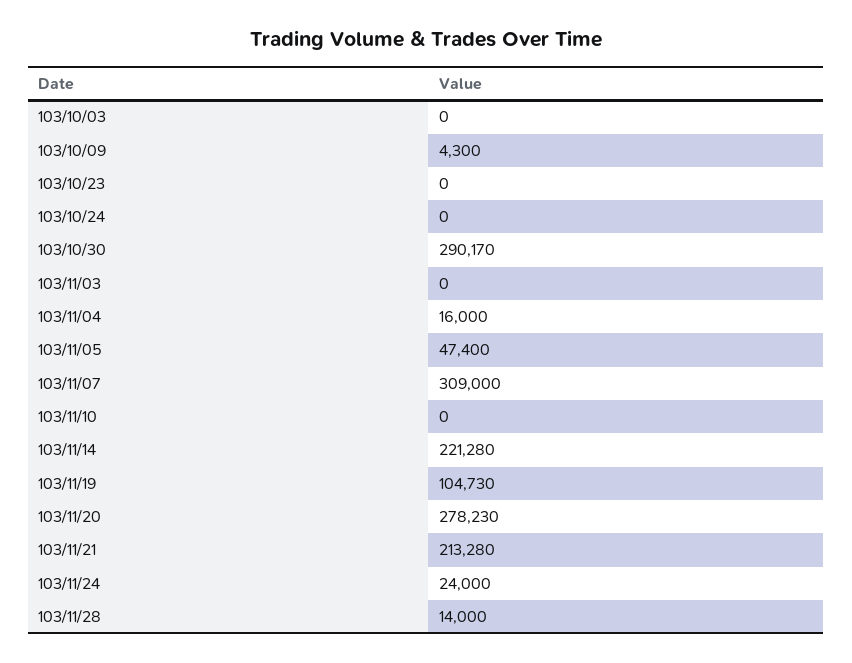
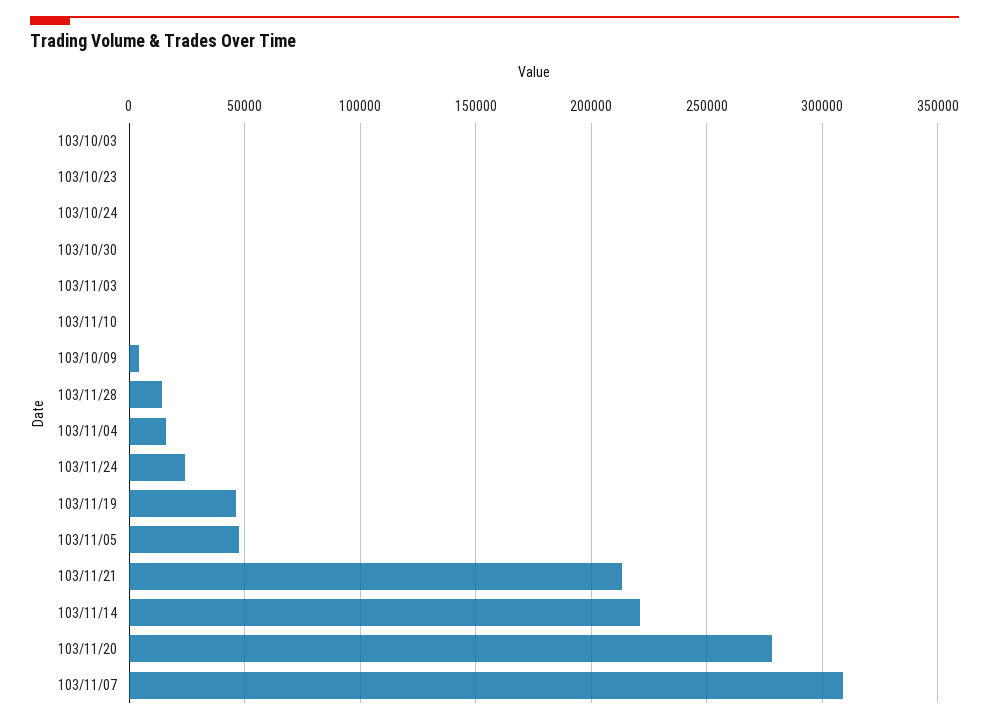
103/10/30: 290170 -> 0
103/11/19: 104730 -> 45000

